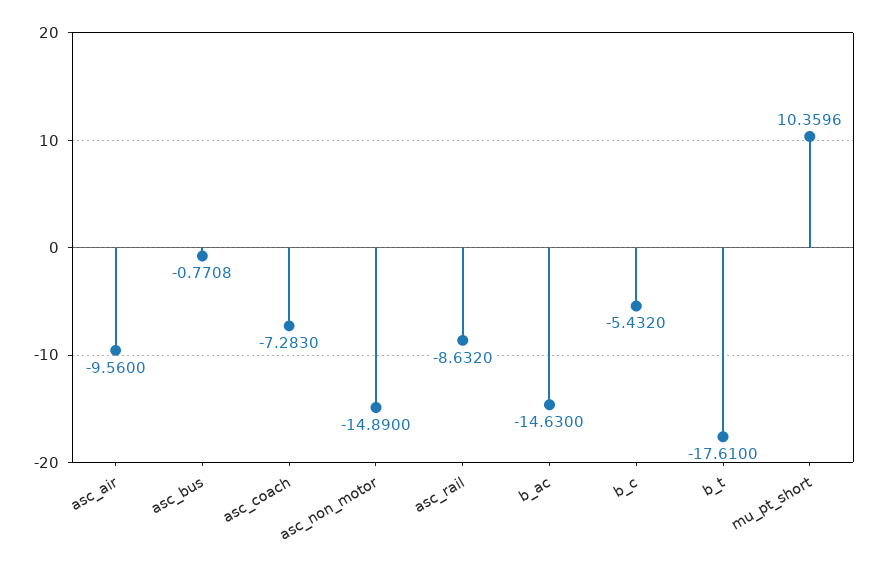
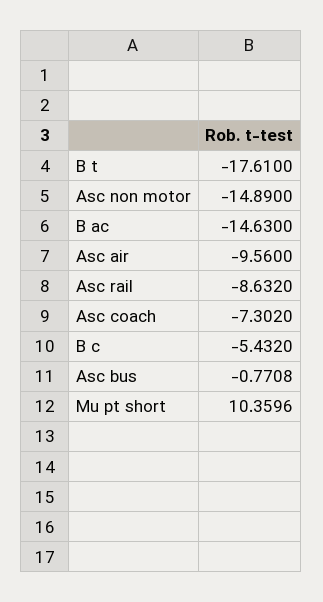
asc_coach: -7.283 -> -7.302

